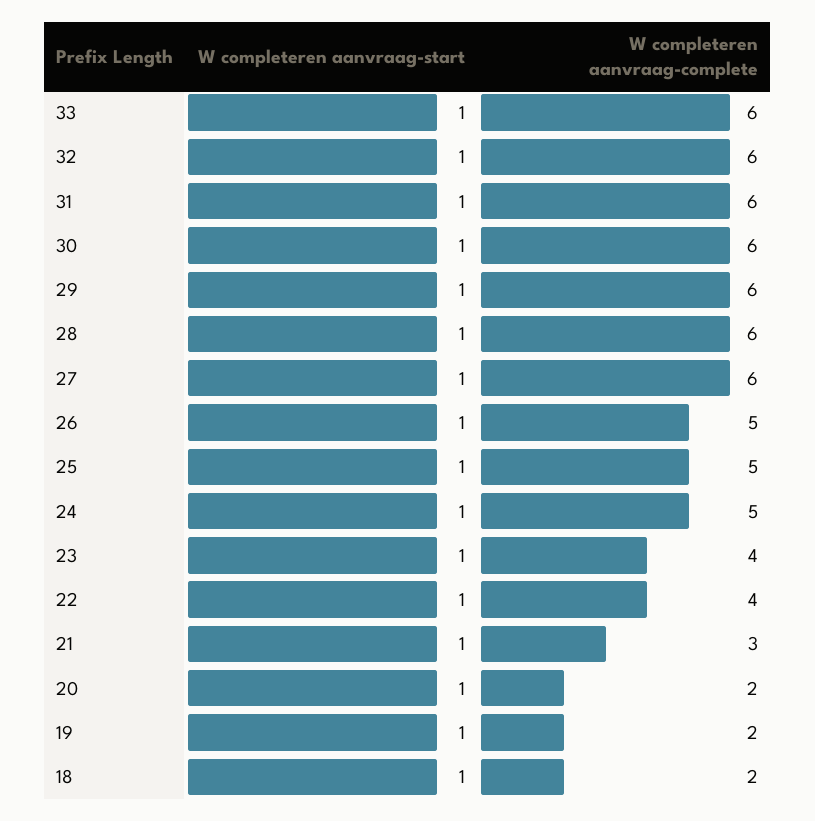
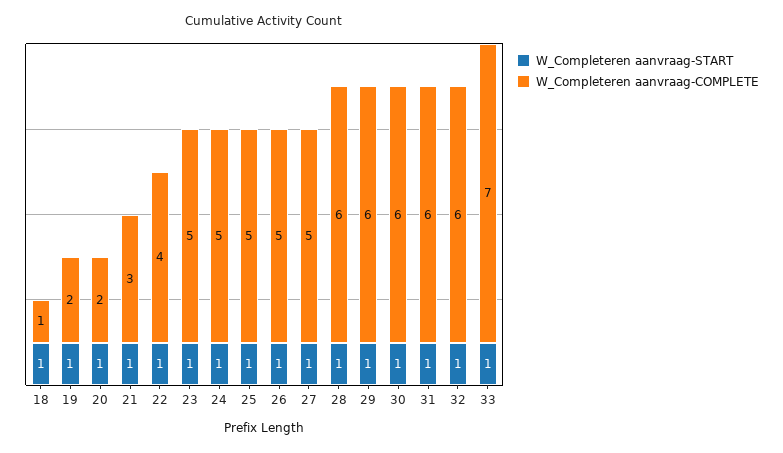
W completeren aanvraag-complete, 33: 6 -> 7
W completeren aanvraag-complete, 27: 6 -> 5
W completeren aanvraag-complete, 23: 4 -> 5
W completeren aanvraag-complete, 18: 2 -> 1

